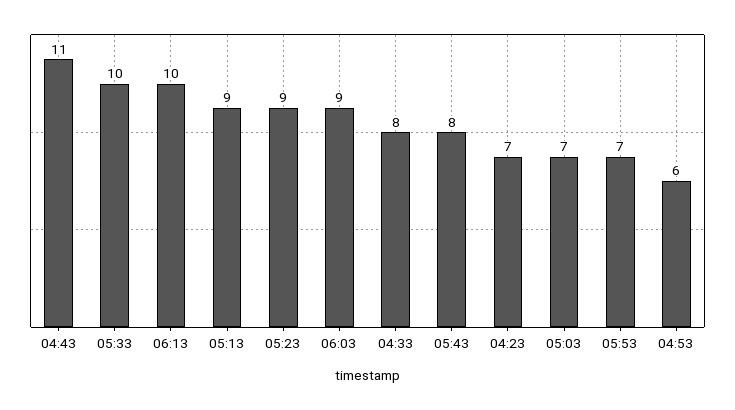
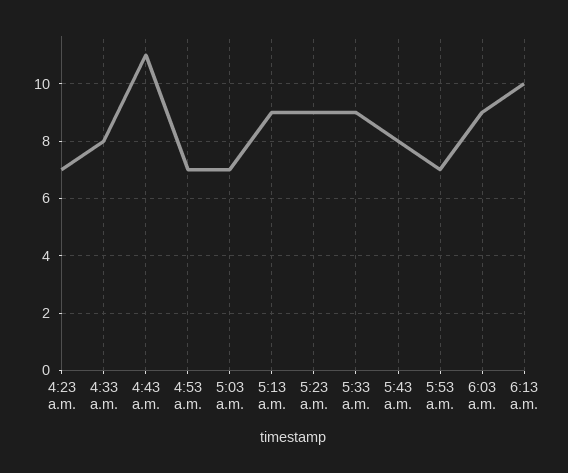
05:33: 10 -> 9
04:53: 6 -> 7

